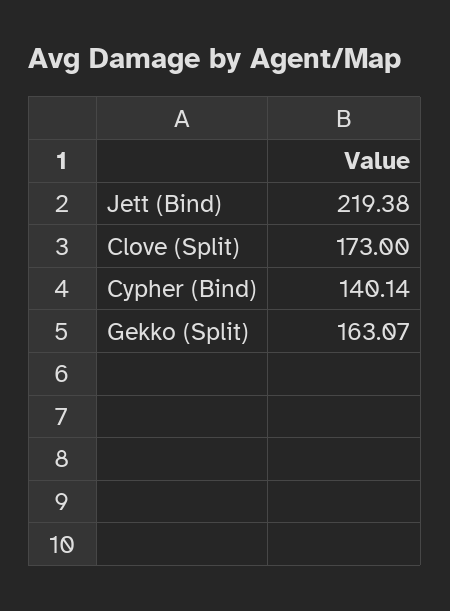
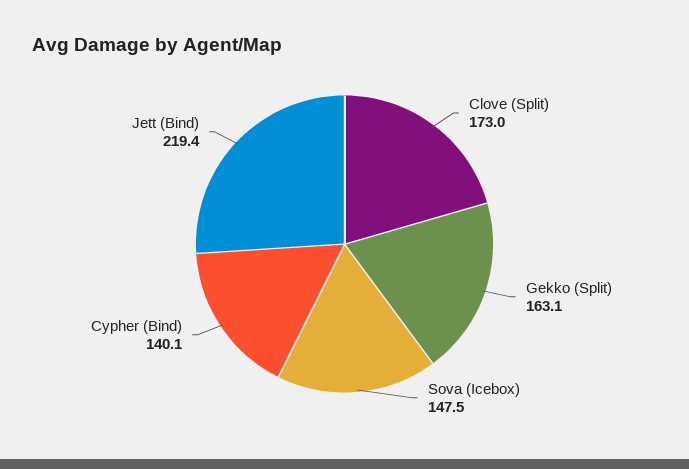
Sova (Icebox): none -> 147.5

